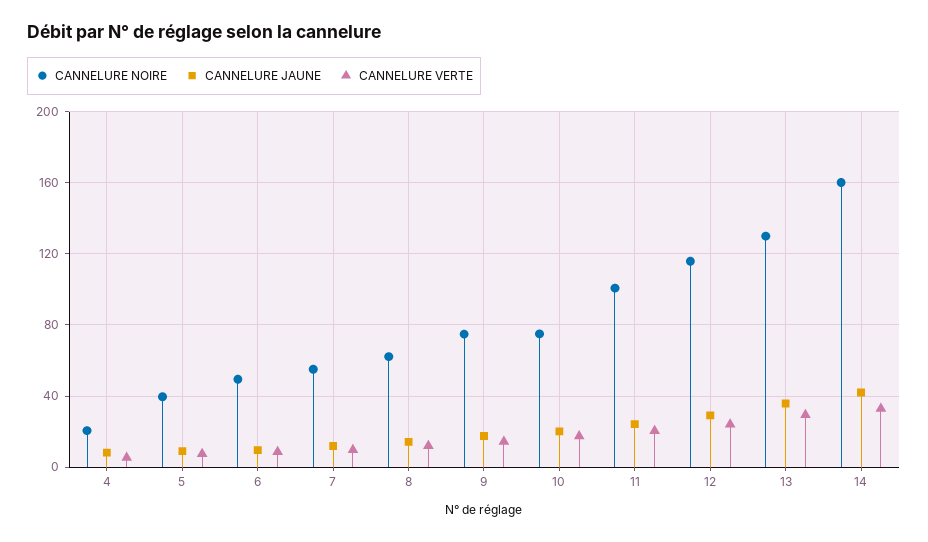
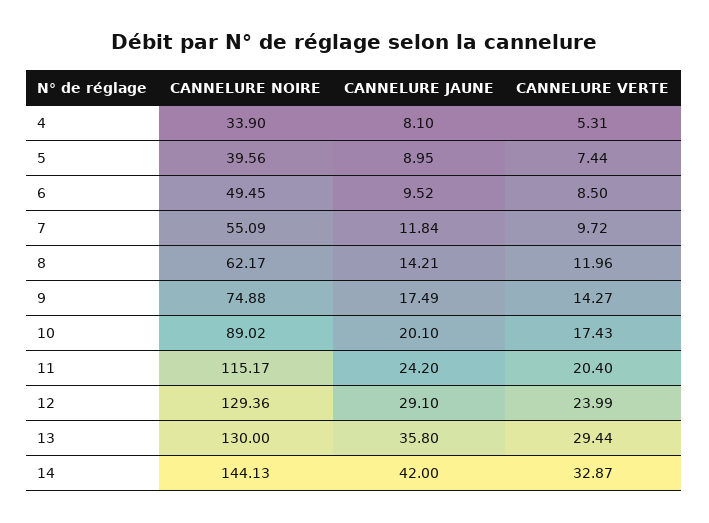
CANNELURE NOIRE, 4: 20 -> 33.9
CANNELURE NOIRE, 10: 75 -> 89.02
CANNELURE NOIRE, 11: 100 -> 115.17
CANNELURE NOIRE, 12: 115 -> 129.36
CANNELURE NOIRE, 14: 160 -> 144.13

